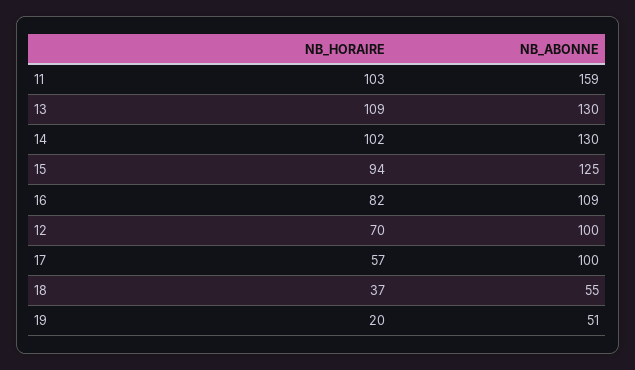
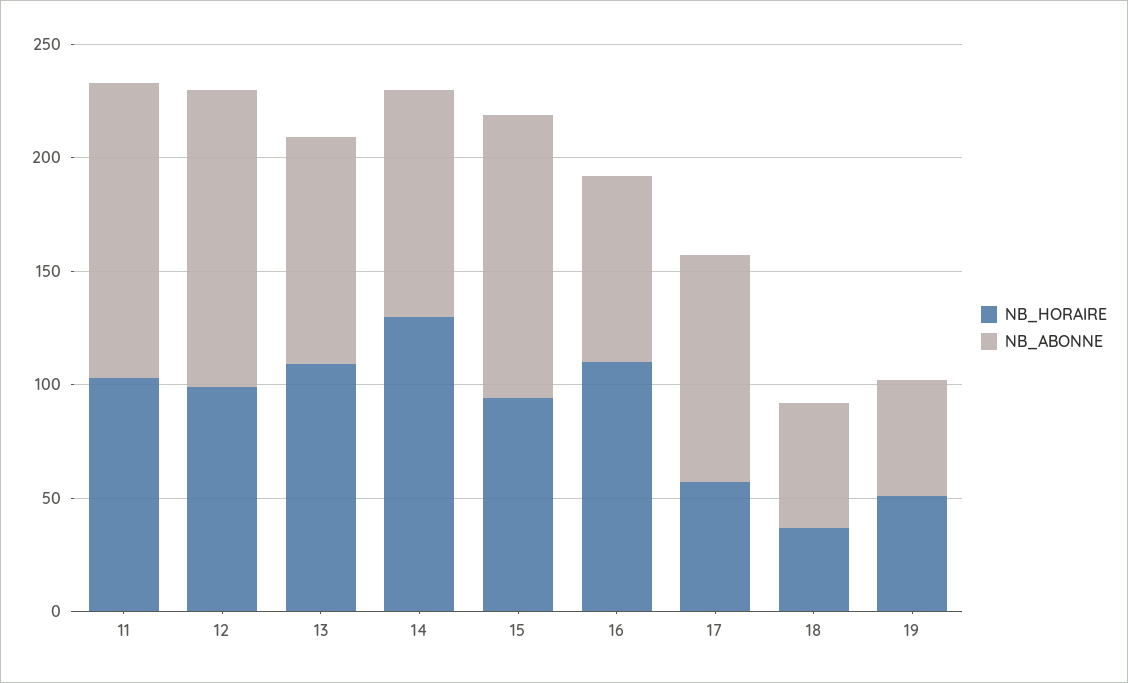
NB_ABONNE, 11: 159 -> 130
NB_ABONNE, 13: 130 -> 100
NB_HORAIRE, 14: 102 -> 130
NB_ABONNE, 14: 130 -> 100
NB_HORAIRE, 16: 82 -> 110
NB_ABONNE, 16: 109 -> 80
NB_HORAIRE, 12: 70 -> 100
NB_ABONNE, 12: 100 -> 130
NB_HORAIRE, 19: 20 -> 50

